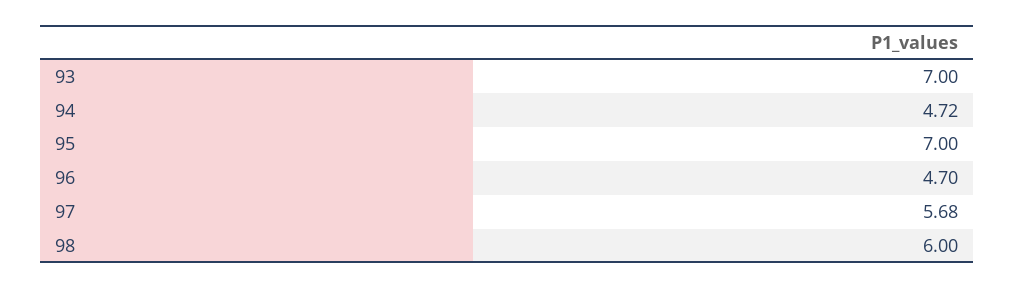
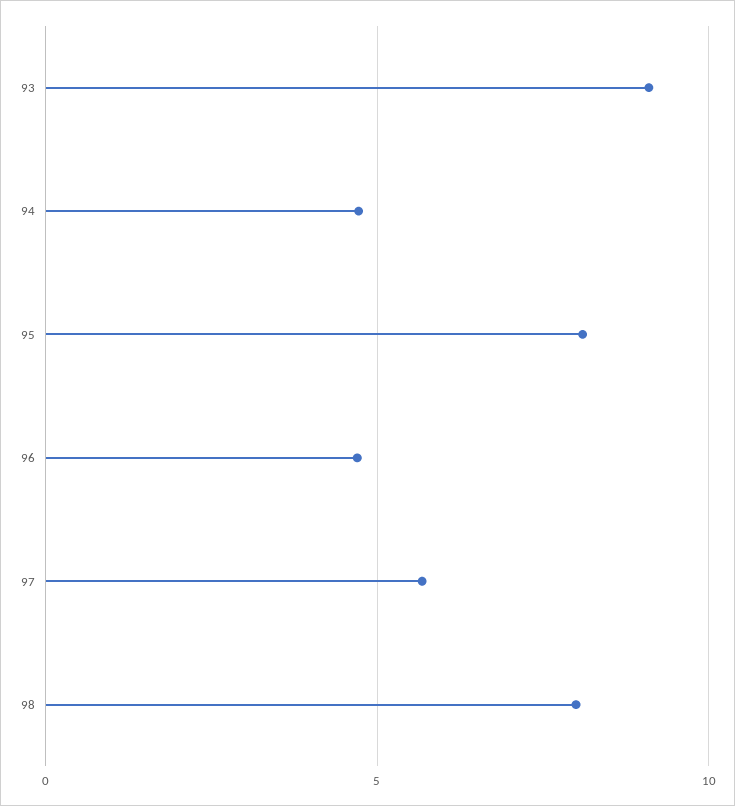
93: 7 -> 9
95: 7 -> 8
98: 6 -> 8

